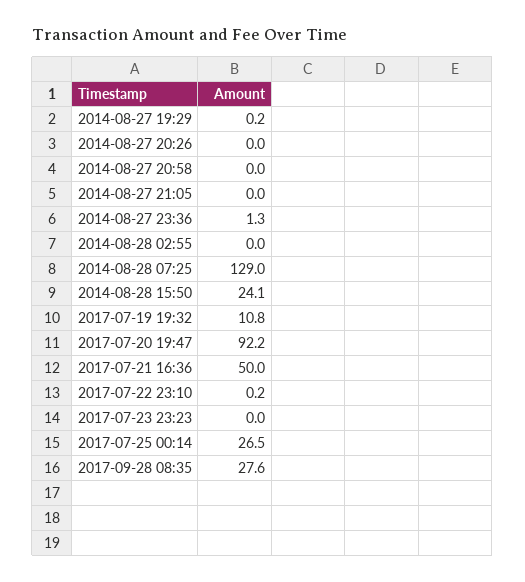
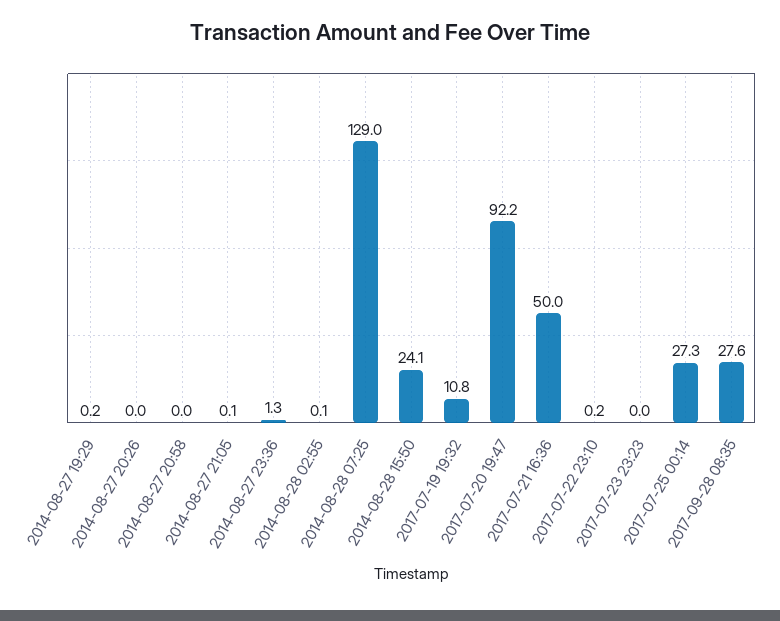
2014-08-27 21:05: 0 -> 0.1
2014-08-28 02:55: 0 -> 0.1
2017-07-25 00:14: 26.5 -> 27.3

